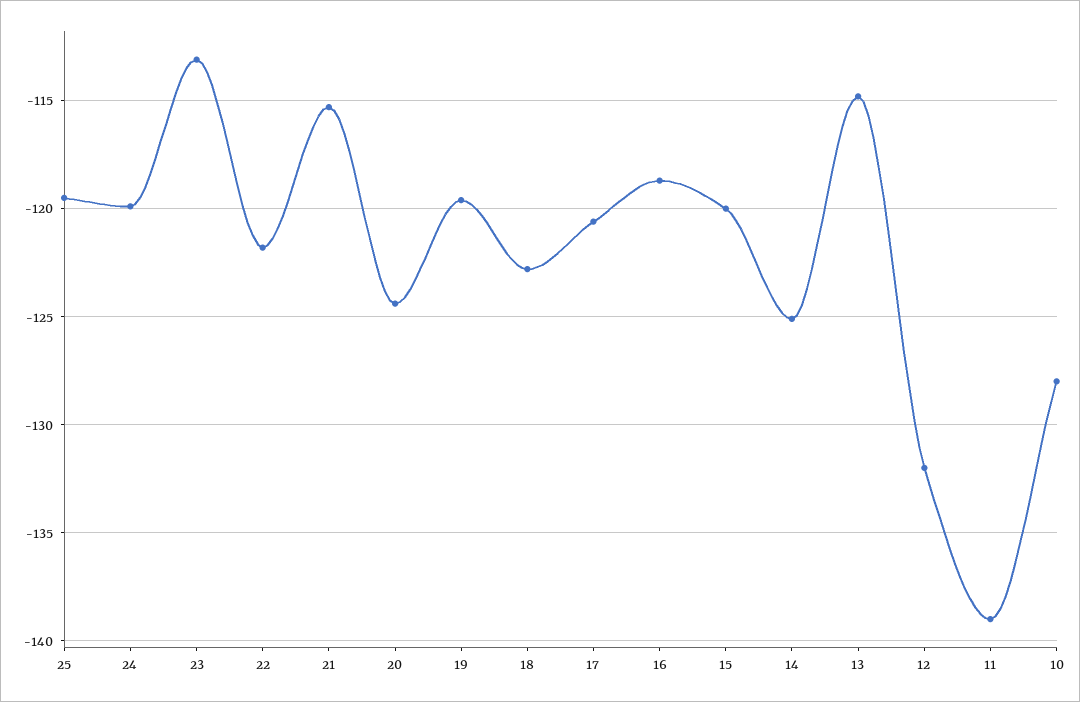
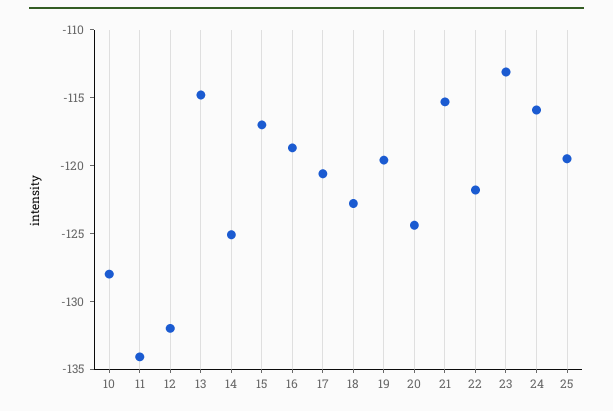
24: -120 -> -116
15: -120 -> -117
11: -139 -> -134

